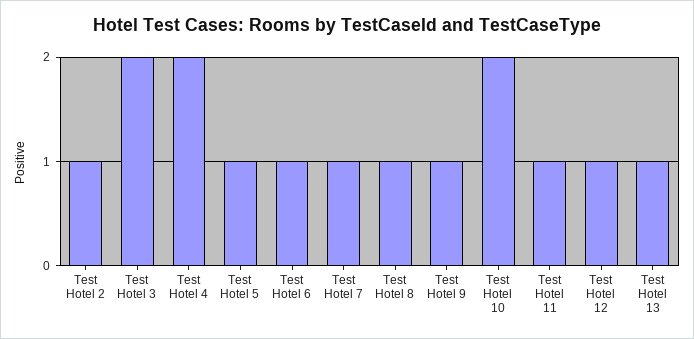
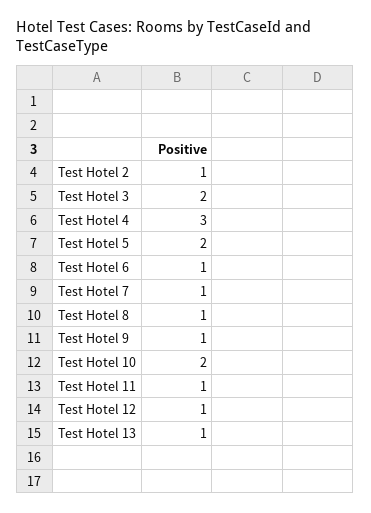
Test Hotel 4: 2 -> 3
Test Hotel 5: 1 -> 2

